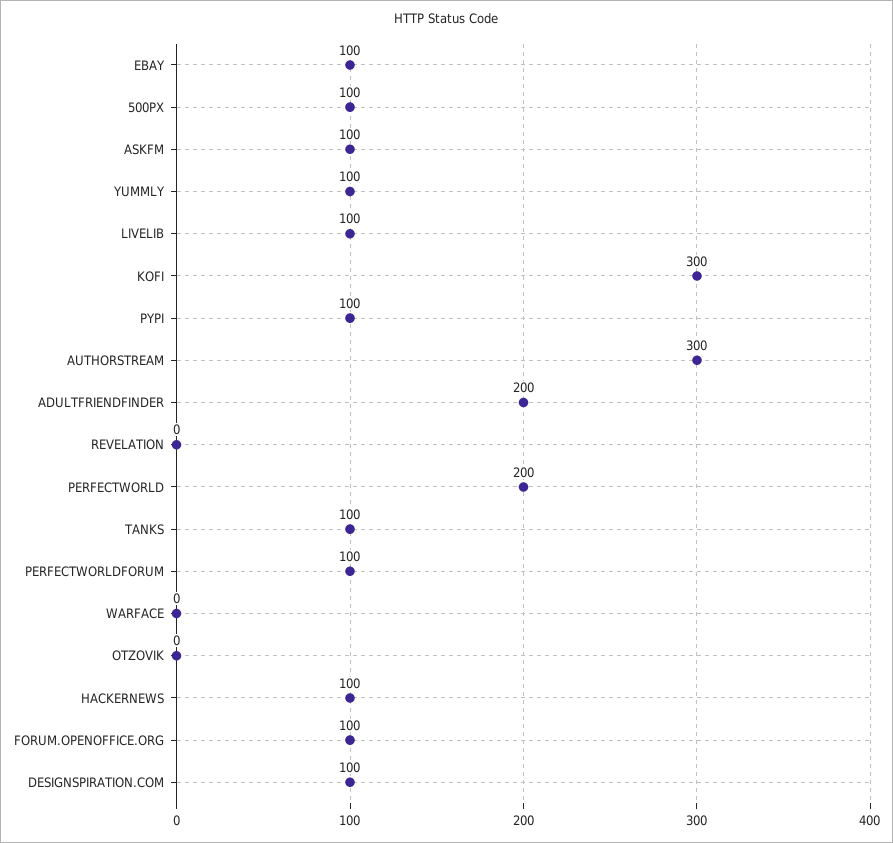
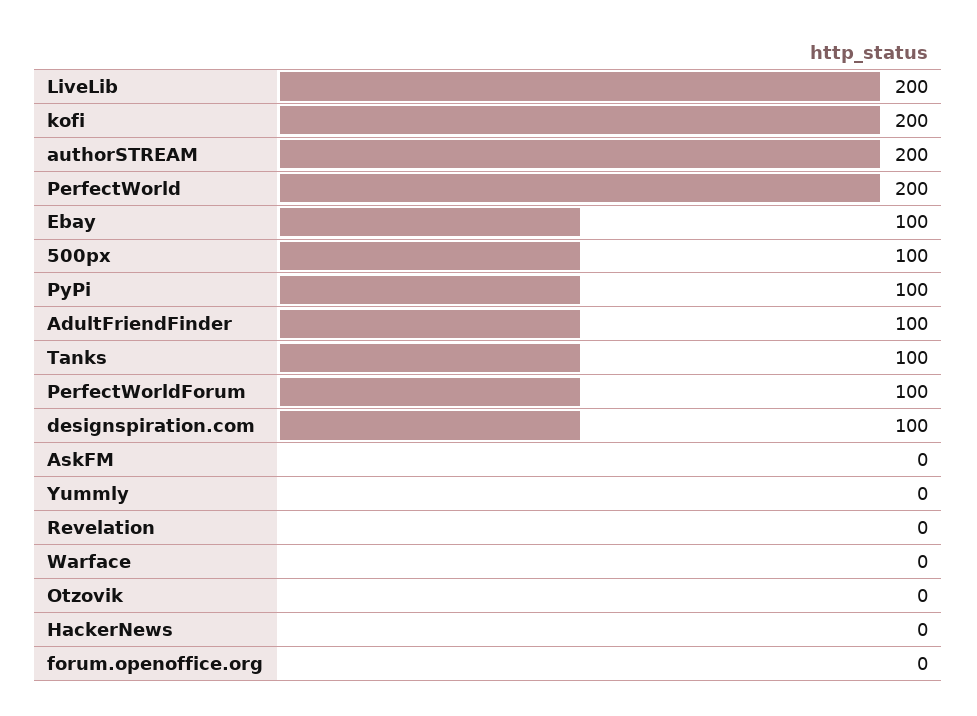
ASKFM: 100 -> 0
YUMMLY: 100 -> 0
LIVELIB: 100 -> 200
KOFI: 300 -> 200
AUTHORSTREAM: 300 -> 200
ADULTFRIENDFINDER: 200 -> 100
HACKERNEWS: 100 -> 0
FORUM.OPENOFFICE.ORG: 100 -> 0

